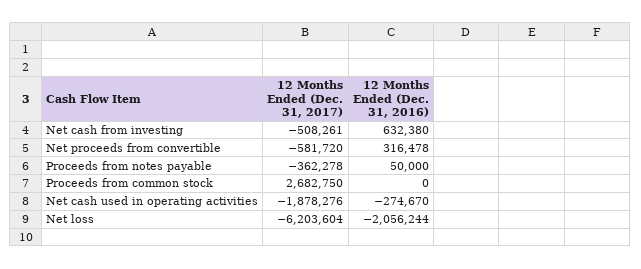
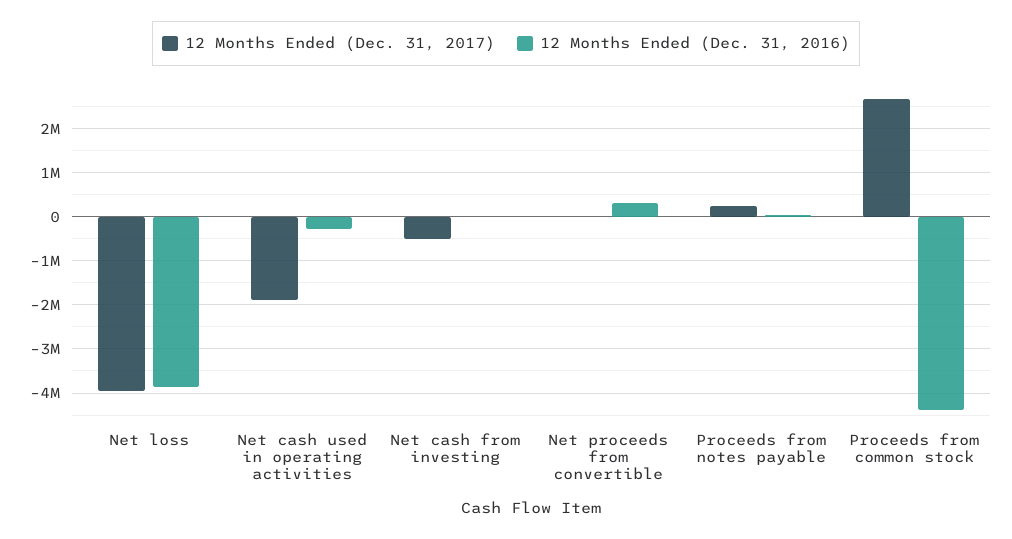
12 Months Ended (Dec. 31, 2016), Net cash from investing: 632380 -> 0
12 Months Ended (Dec. 31, 2017), Net proceeds from convertible: -581720 -> 0
12 Months Ended (Dec. 31, 2017), Proceeds from notes payable: -362278 -> 200000
12 Months Ended (Dec. 31, 2016), Proceeds from common stock: 0 -> -4400000
12 Months Ended (Dec. 31, 2017), Net loss: -6203604 -> -4000000
12 Months Ended (Dec. 31, 2016), Net loss: -2056244 -> -3800000

